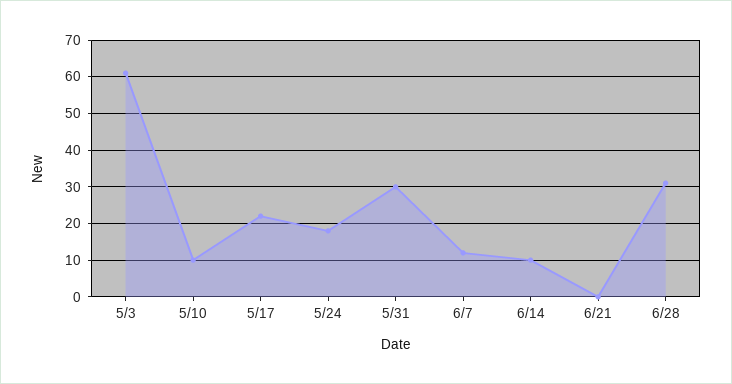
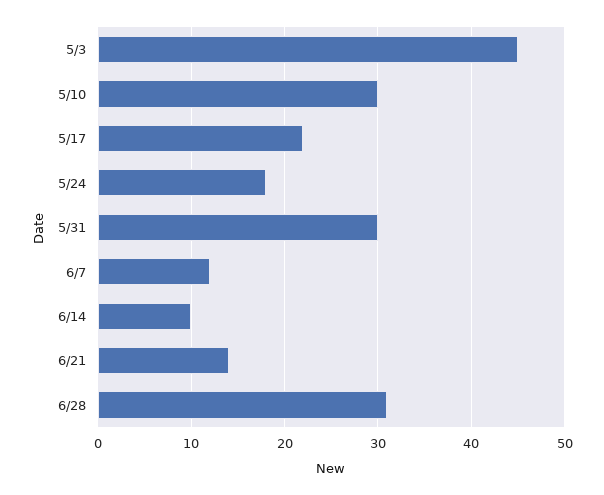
5/3: 60 -> 45
5/10: 10 -> 30
6/21: 0 -> 14

